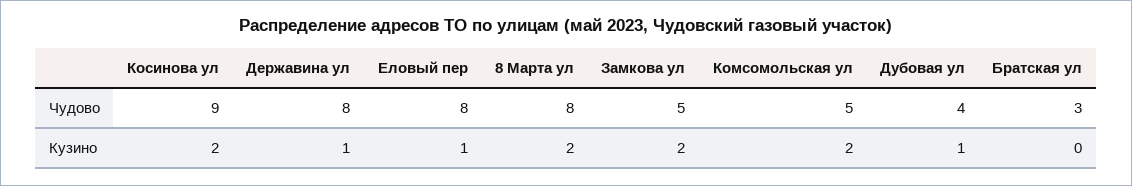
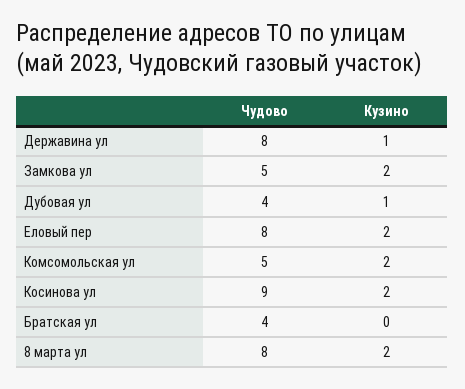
Братская ул, Чудово: 3 -> 4
Еловый пер, Кузино: 1 -> 2

